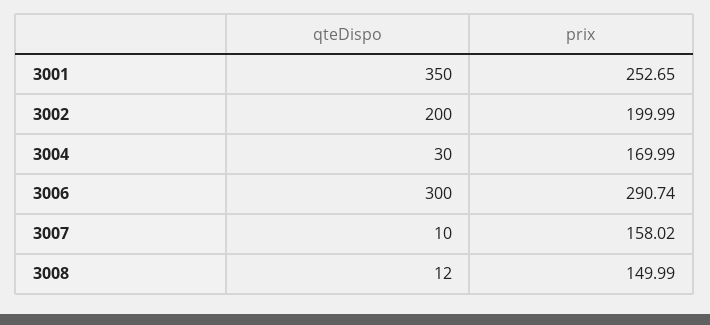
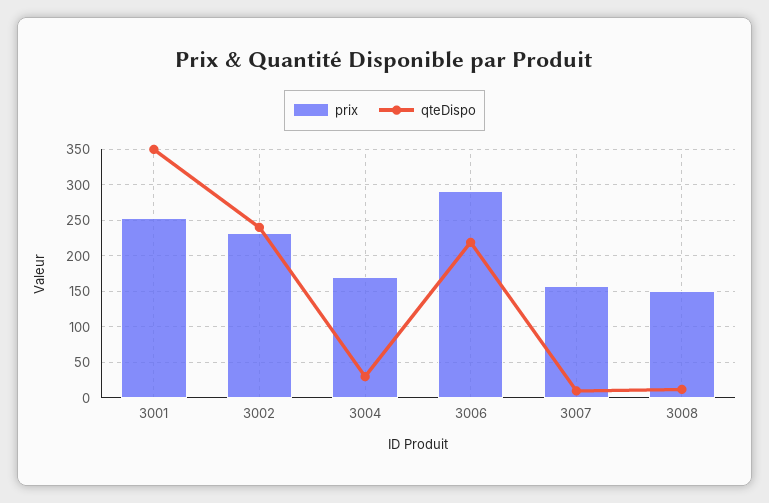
qteDispo, 3002: 200 -> 240
prix, 3002: 199.99 -> 230
qteDispo, 3006: 300 -> 220

